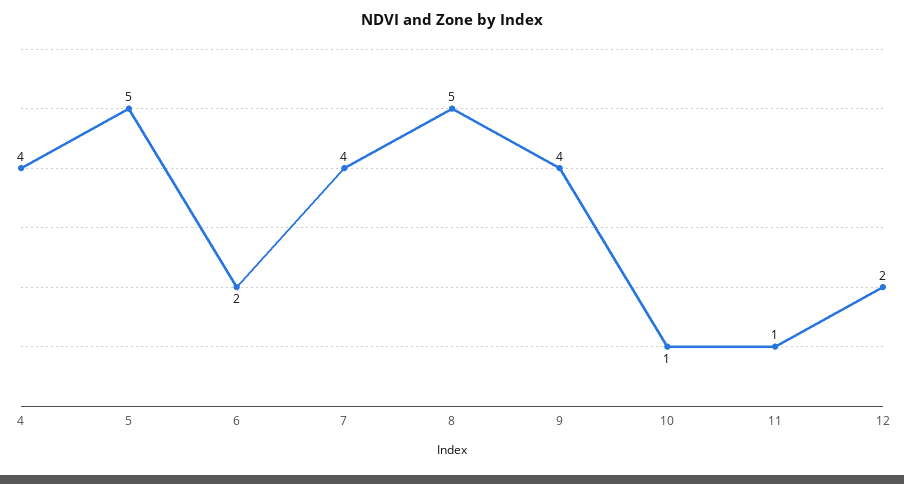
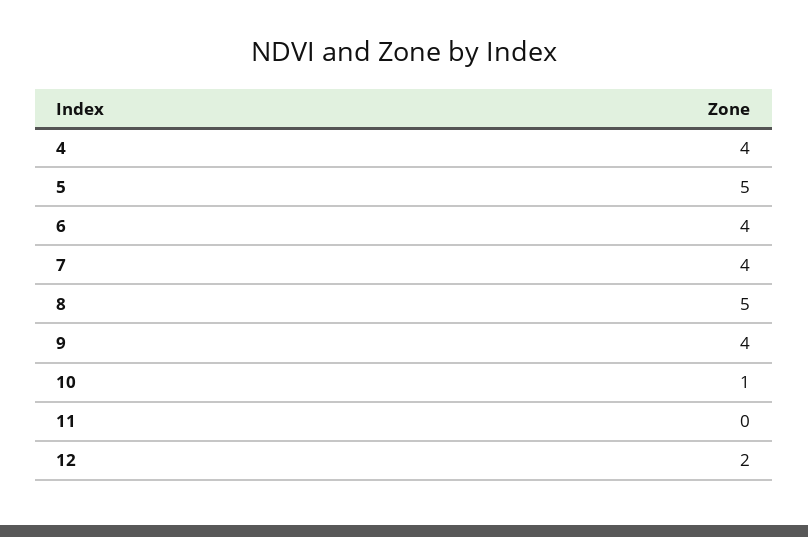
6: 2 -> 4
11: 1 -> 0

